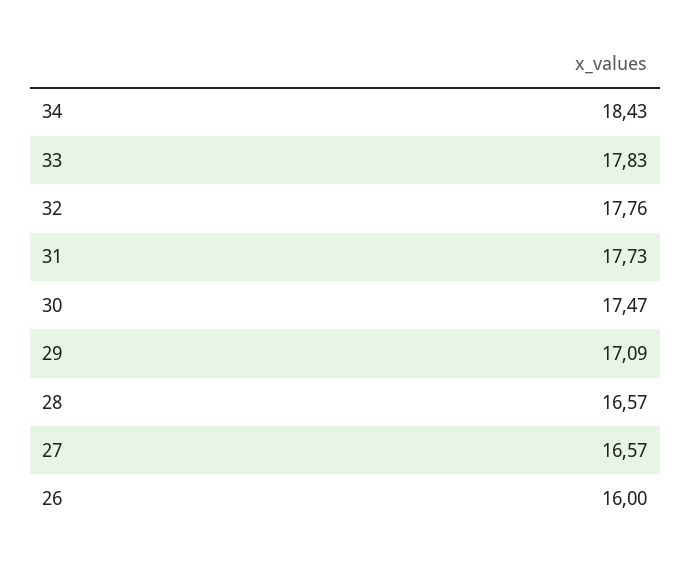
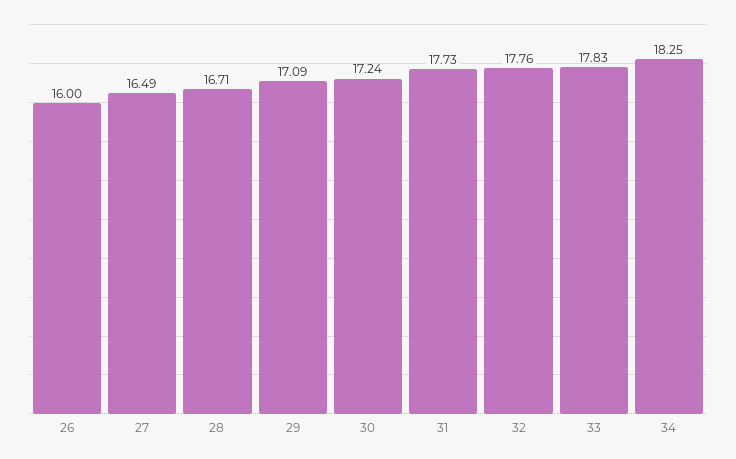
34: 18.43 -> 18.25
30: 17.47 -> 17.24
28: 16.57 -> 16.71
27: 16.57 -> 16.49

